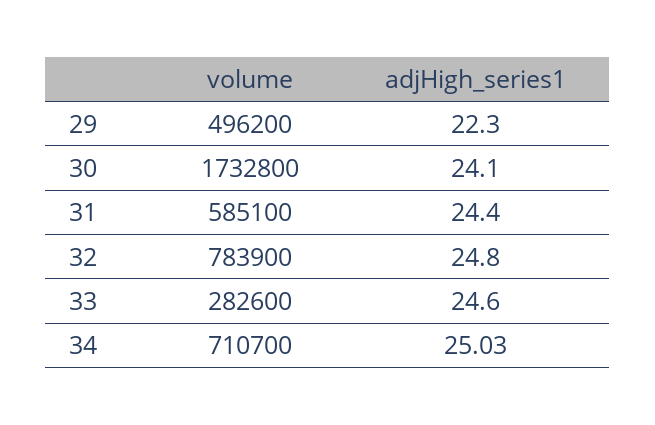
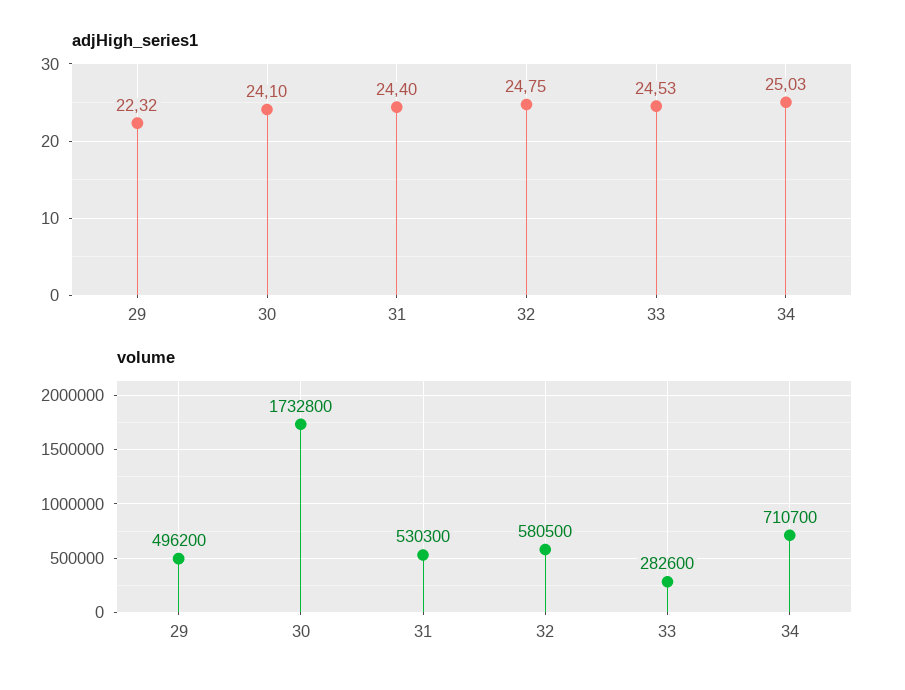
adjHigh_series1, 29: 22.3 -> 22.32
volume, 31: 585100 -> 530300
volume, 32: 783900 -> 580500
adjHigh_series1, 32: 24.8 -> 24.75
adjHigh_series1, 33: 24.6 -> 24.53

